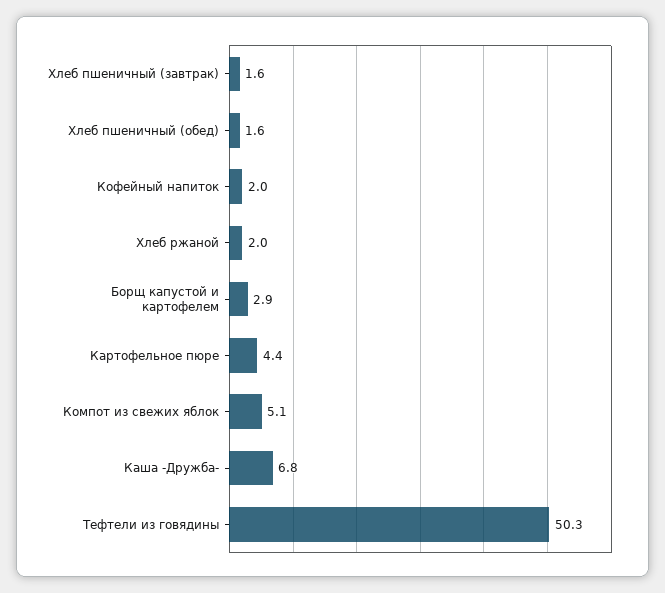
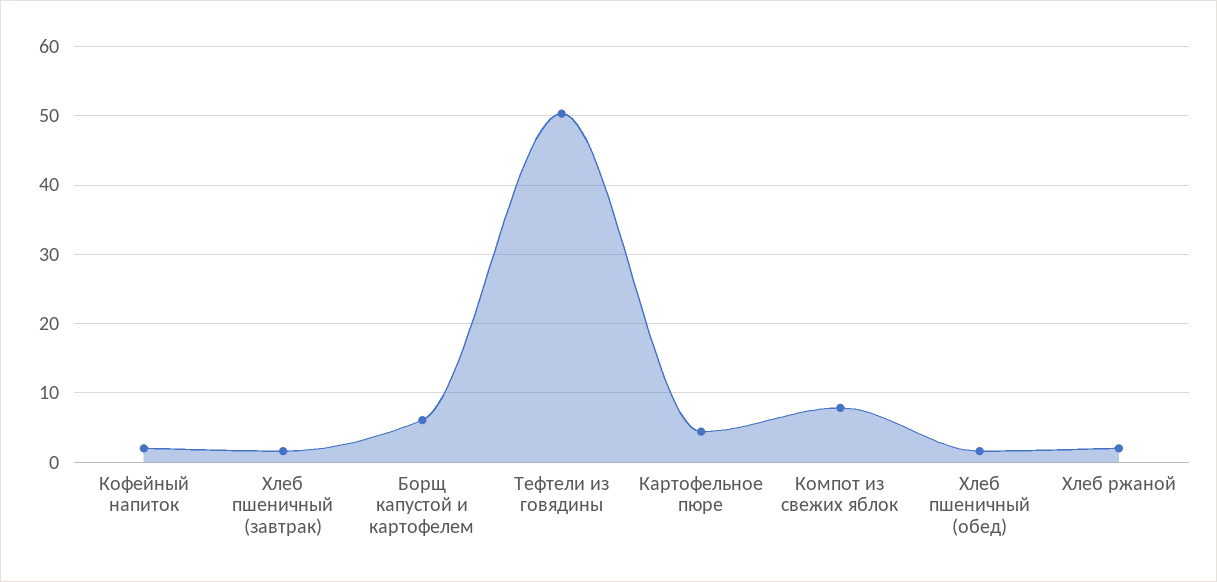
Борщ капустой и картофелем: 2.9 -> 6
Компот из свежих яблок: 5.1 -> 8
Каша -Дружба-: 6.8 -> none

